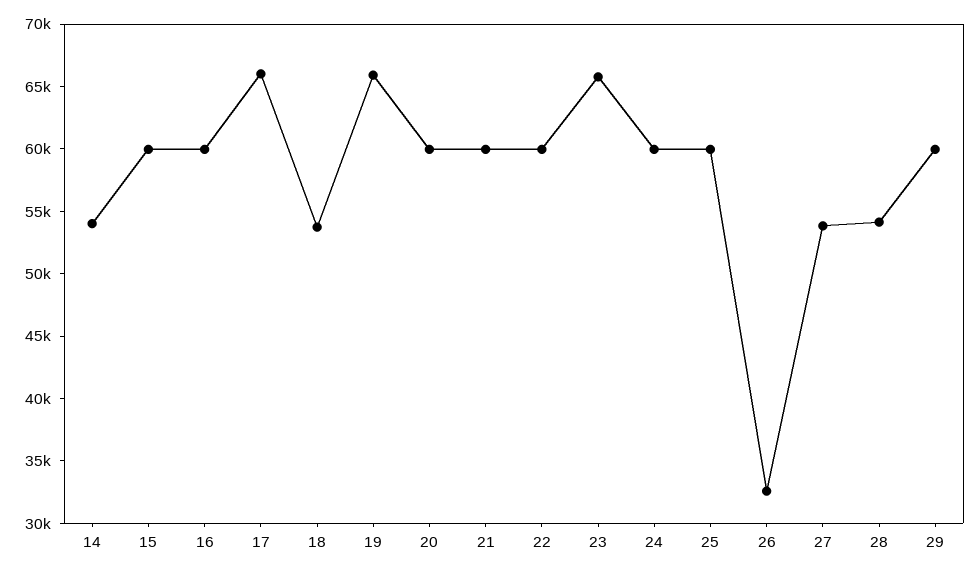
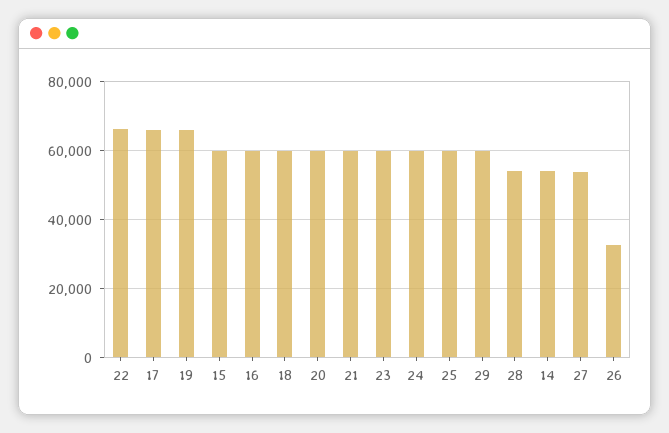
18: 54000 -> 60000
22: 60000 -> 66000
23: 66000 -> 60000

